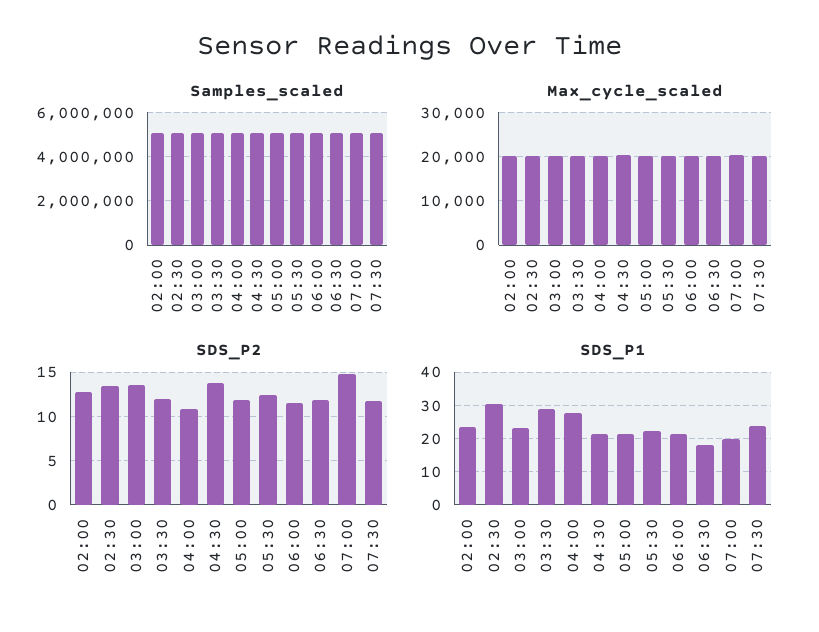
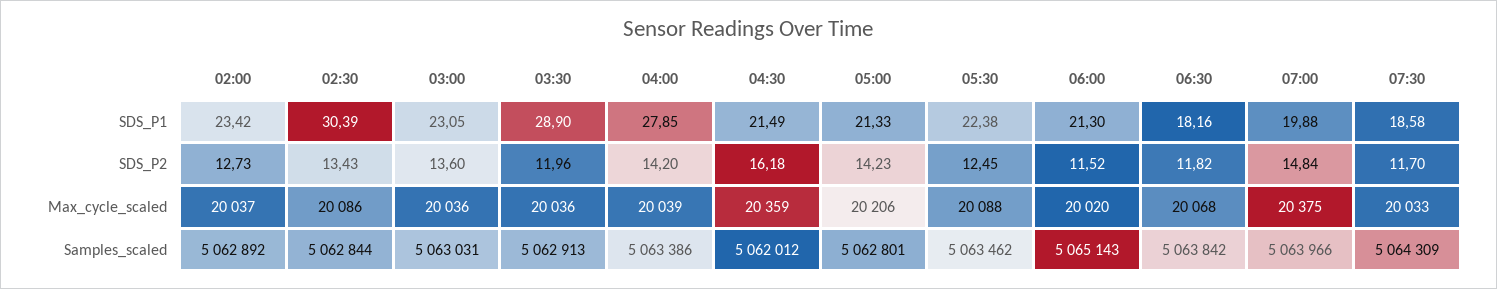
SDS_P2, 04:00: 11 -> 14.2
SDS_P2, 04:30: 14 -> 16.18
SDS_P2, 05:00: 12 -> 14.23
SDS_P1, 07:30: 24 -> 18.58

